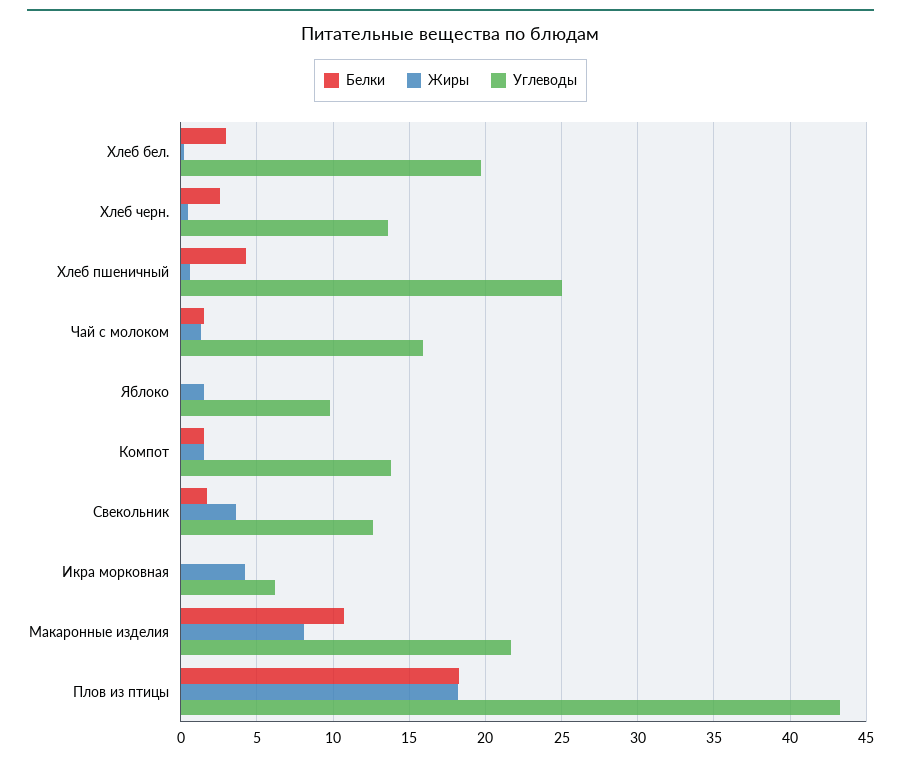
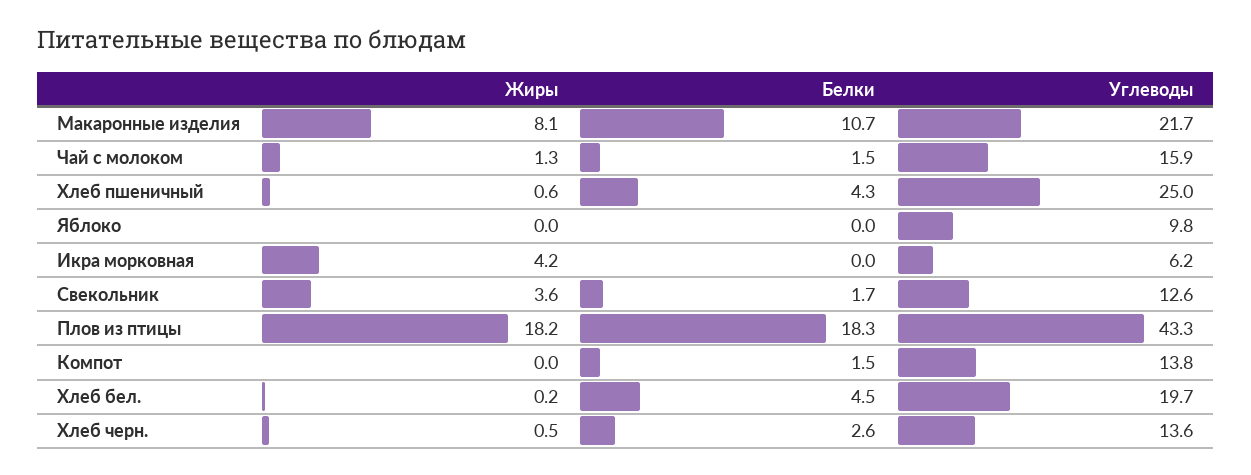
Белки, Хлеб бел.: 3 -> 4.5
Жиры, Яблоко: 1.5 -> 0
Жиры, Компот: 1.5 -> 0

